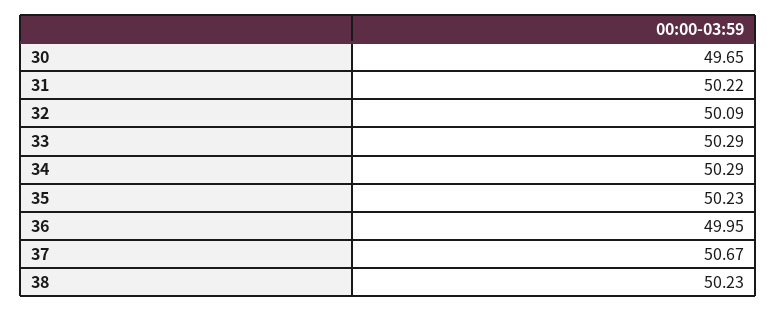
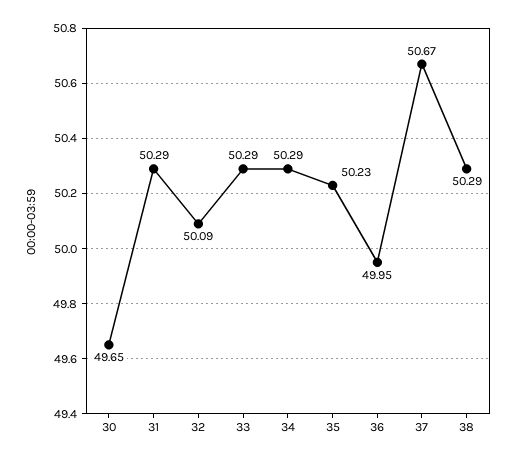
31: 50.22 -> 50.29
38: 50.23 -> 50.29

